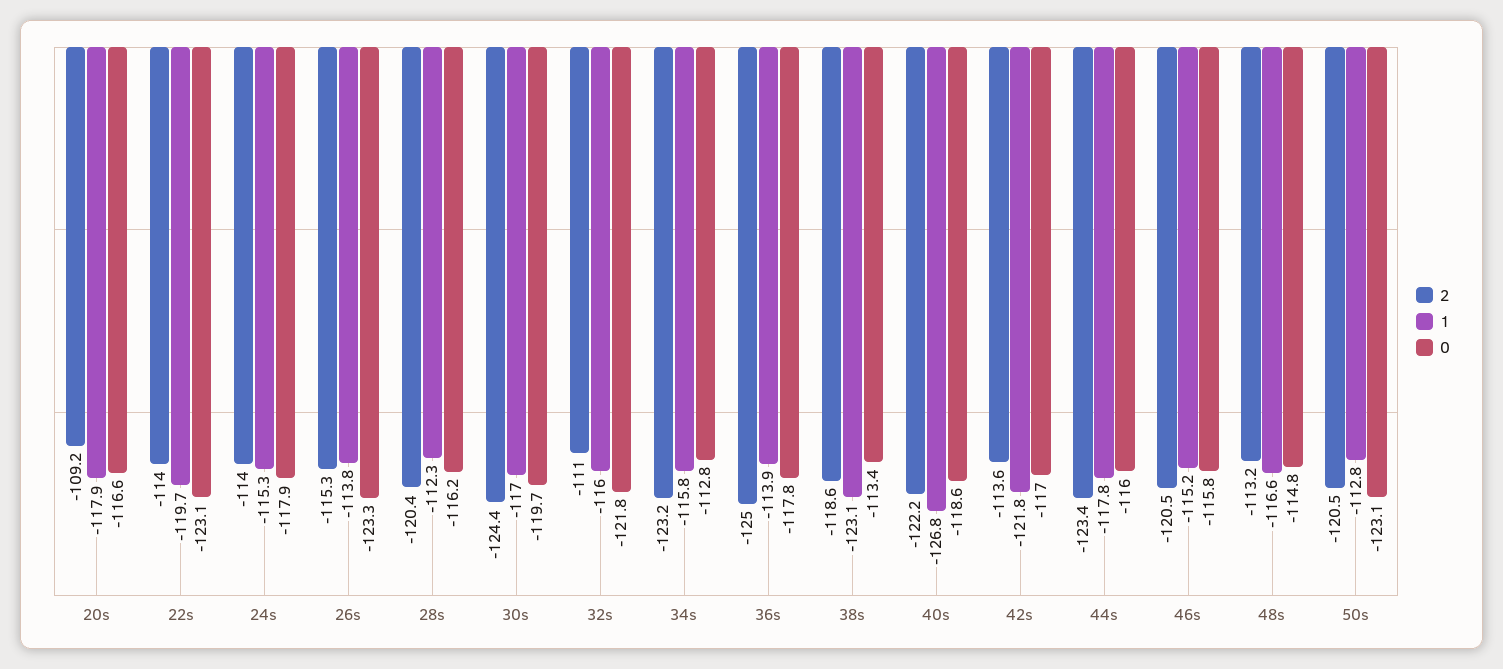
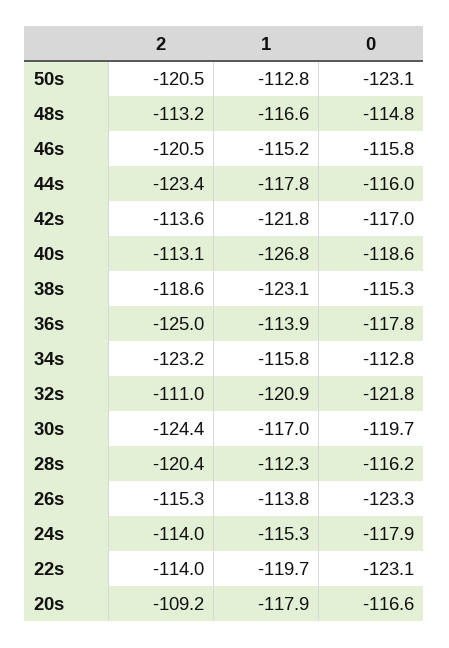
1, 32s: -116 -> -120.9
0, 38s: -113.4 -> -115.3
2, 40s: -122.2 -> -113.1

